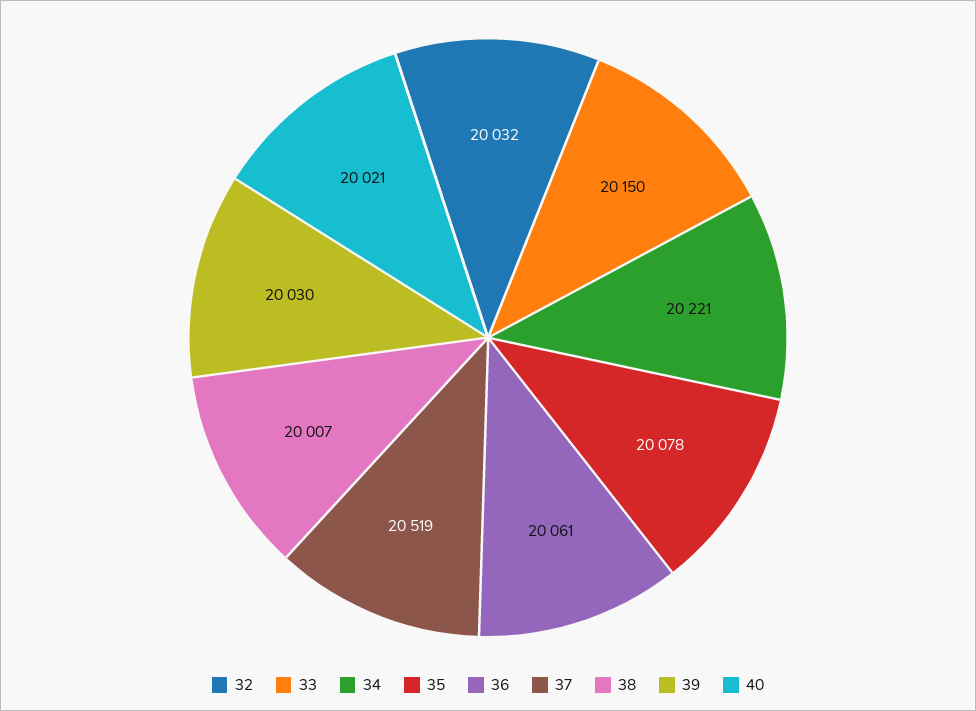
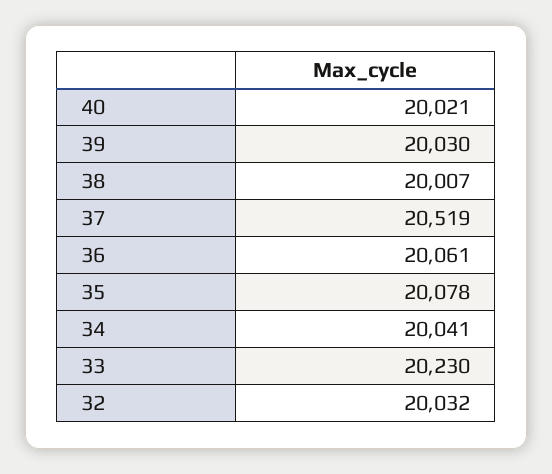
33: 20150 -> 20230
34: 20221 -> 20041

